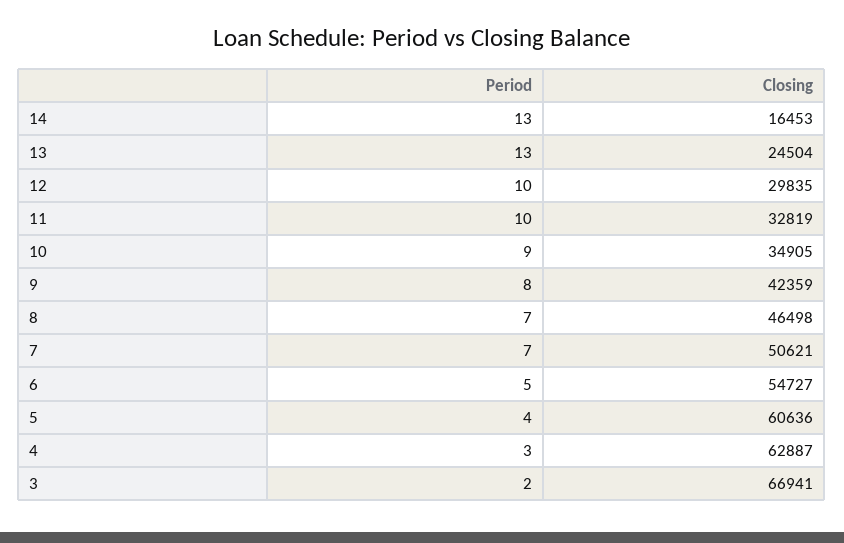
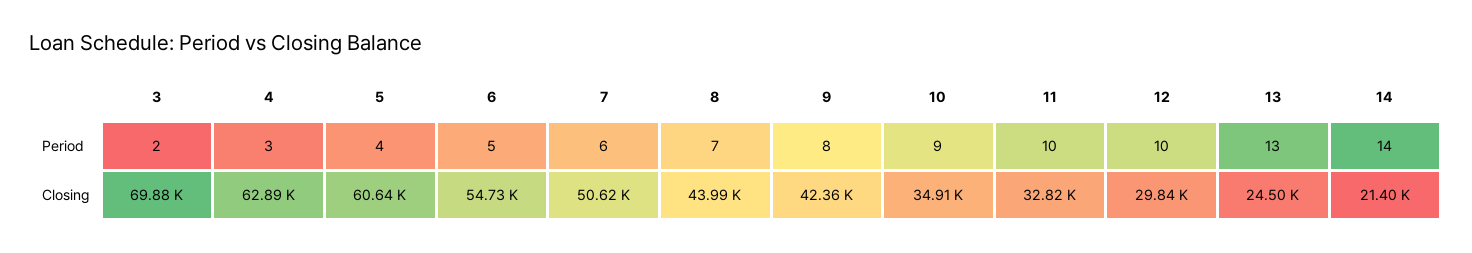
Period, 14: 13 -> 14
Closing, 14: 16453 -> 21400
Closing, 8: 46498 -> 43990
Period, 7: 7 -> 6
Closing, 3: 66941 -> 69880

